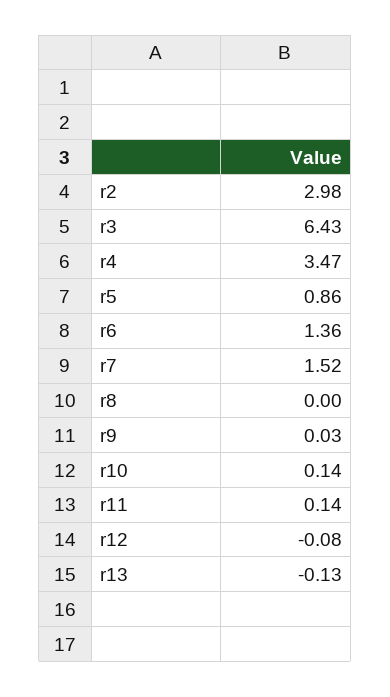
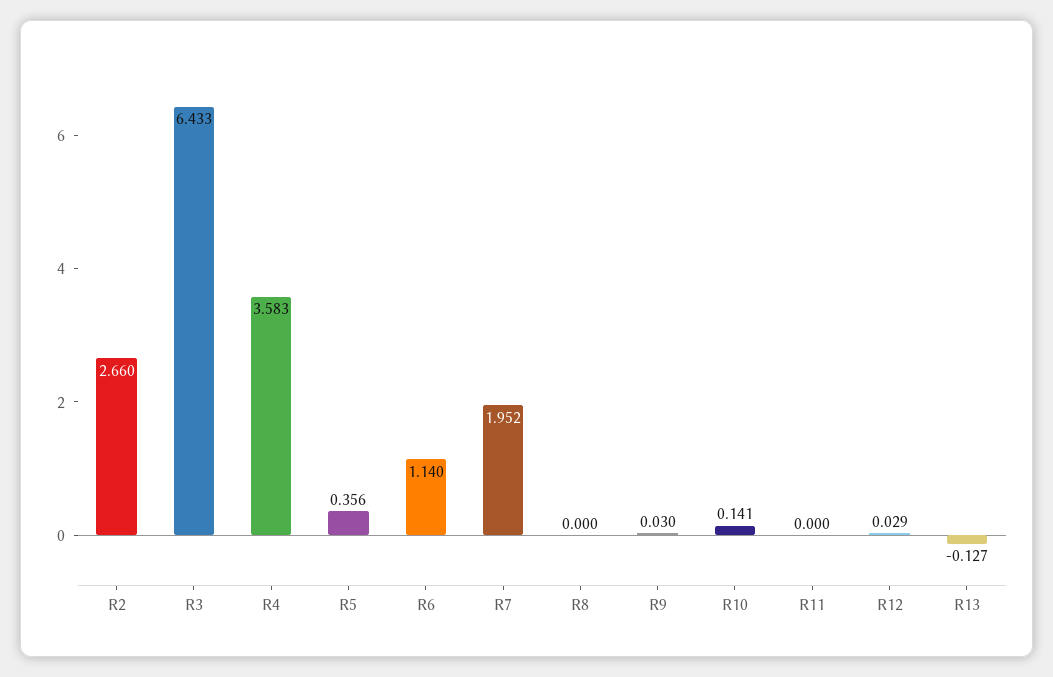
r2: 2.98 -> 2.66
r4: 3.47 -> 3.583
r5: 0.86 -> 0.356
r6: 1.36 -> 1.14
r7: 1.52 -> 1.952
r11: 0.14 -> 0
r12: -0.08 -> 0.029

